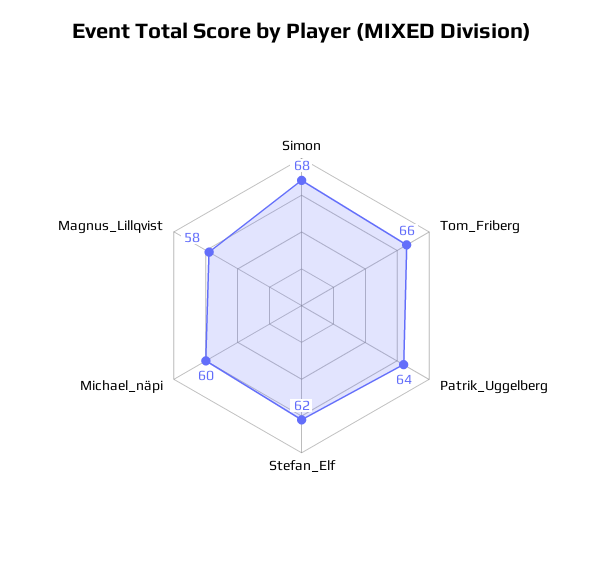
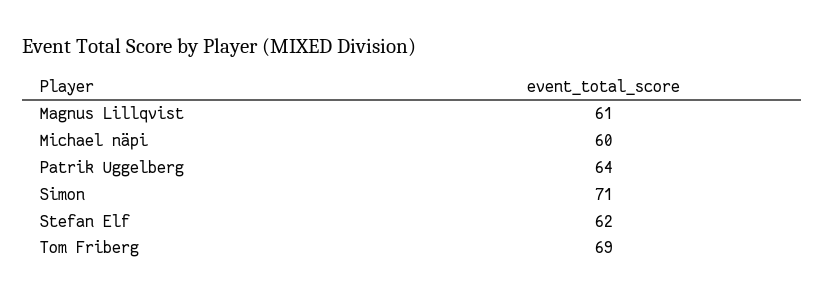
Simon: 68 -> 71
Tom_Friberg: 66 -> 69
Magnus_Lillqvist: 58 -> 61

